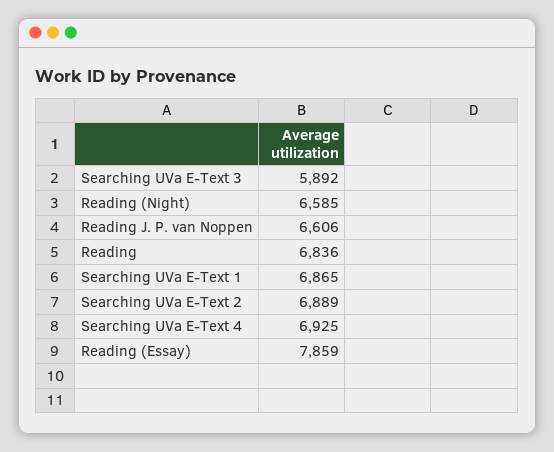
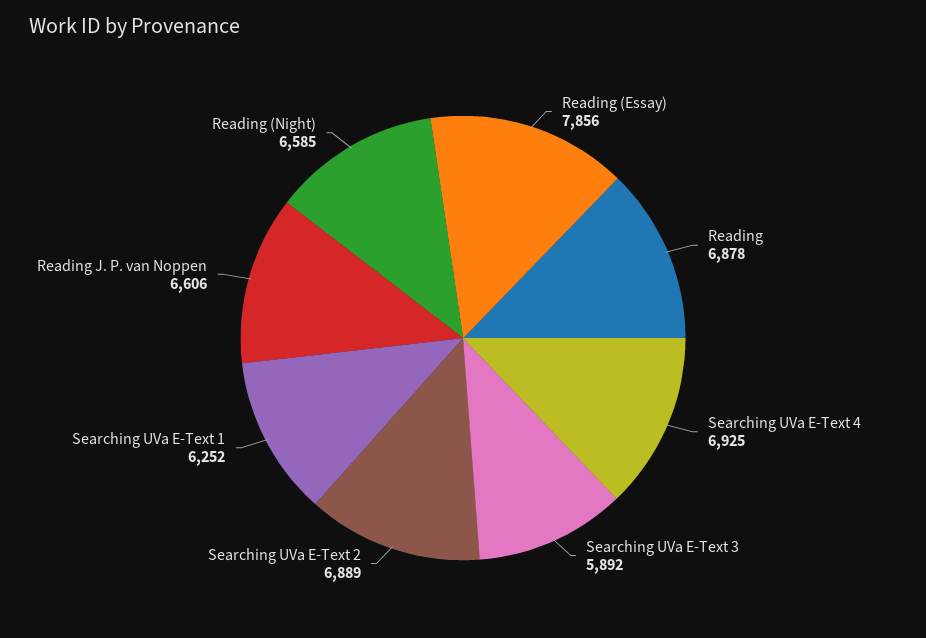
Reading: 6836 -> 6878
Searching UVa E-Text 1: 6865 -> 6252
Reading (Essay): 7859 -> 7856

